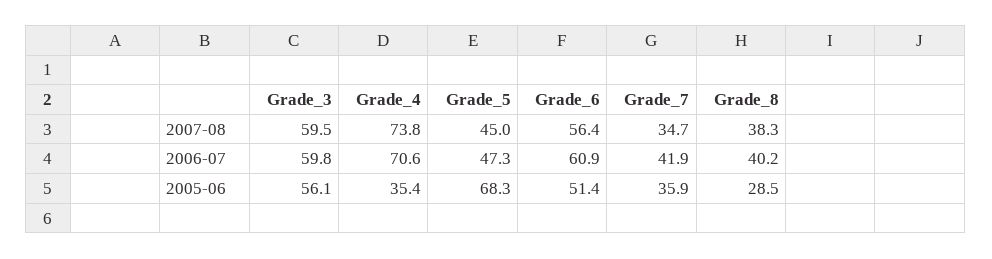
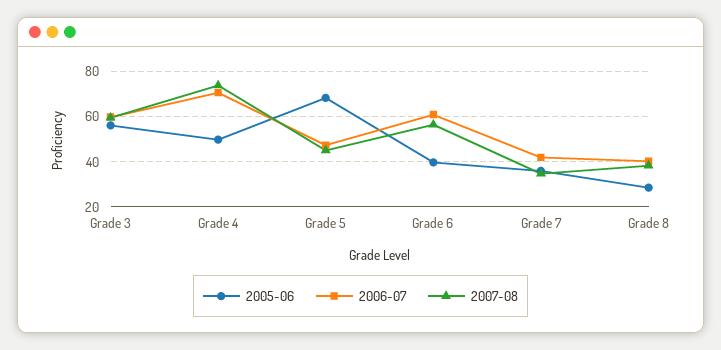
2005-06, Grade_4: 35.4 -> 50
2005-06, Grade_6: 51.4 -> 40

